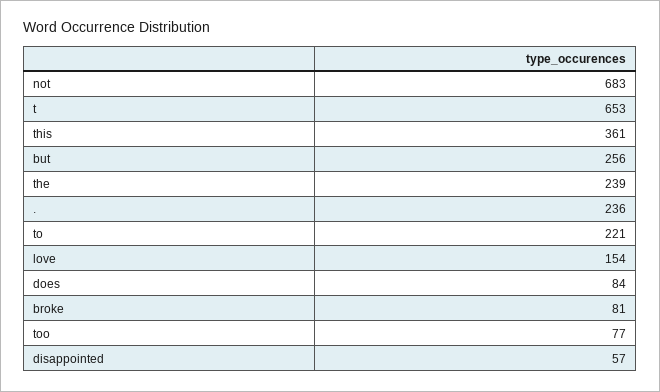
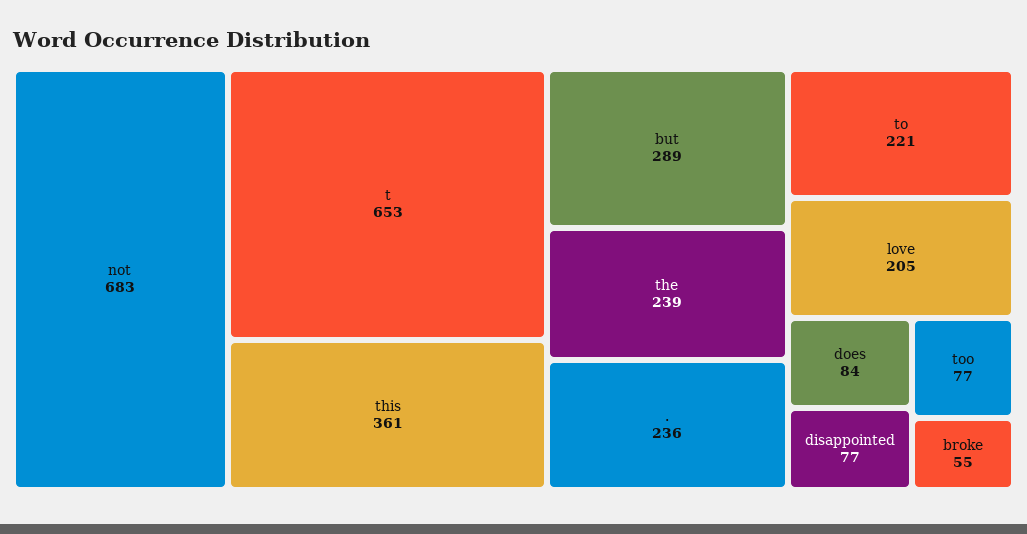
but: 256 -> 289
love: 154 -> 205
broke: 81 -> 55
disappointed: 57 -> 77

